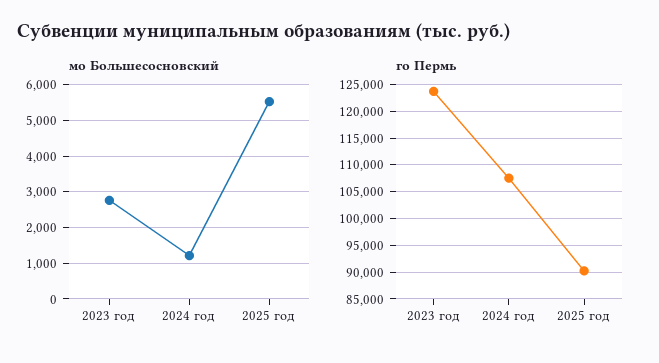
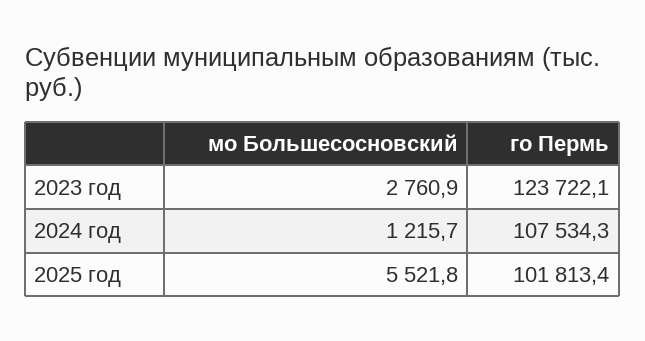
го Пермь, 2025 год: 90000 -> 101813.4

